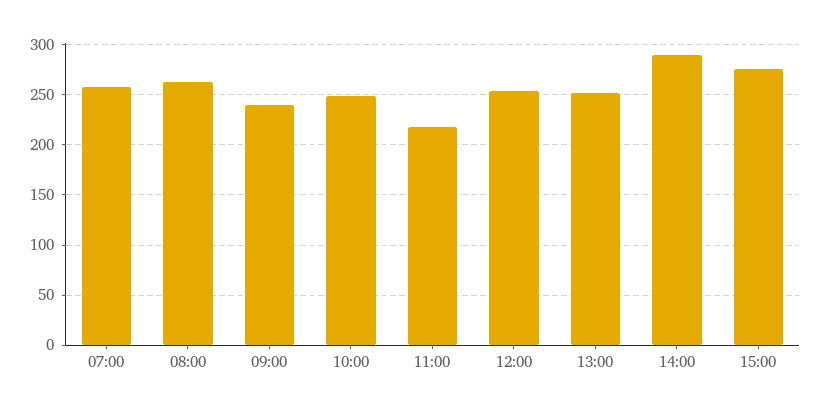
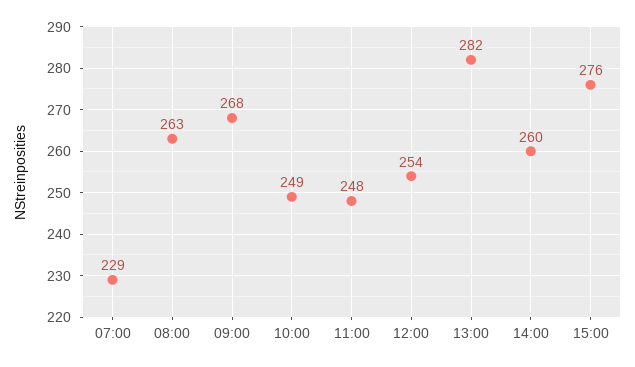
07:00: 260 -> 229
09:00: 240 -> 268
11:00: 220 -> 248
13:00: 250 -> 282
14:00: 290 -> 260

